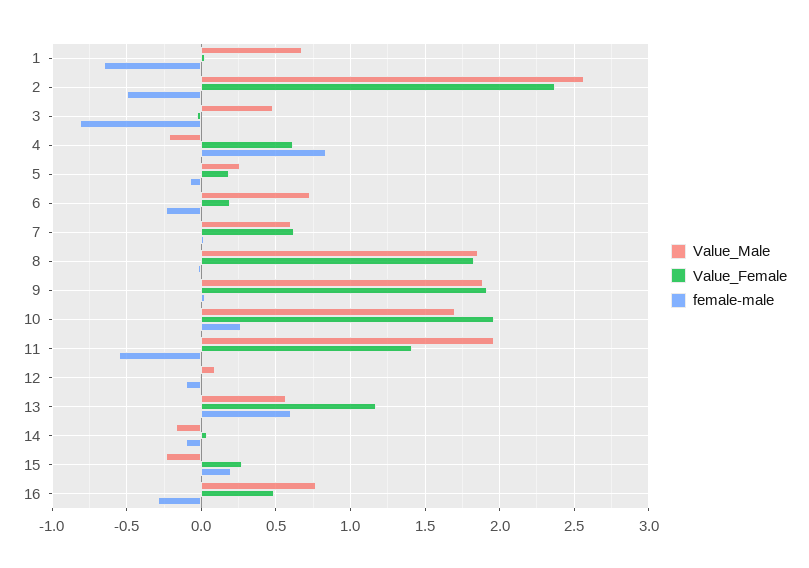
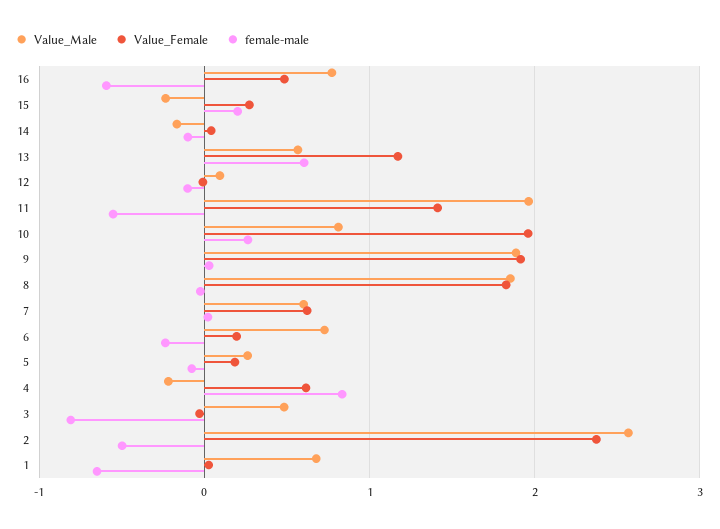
Value_Male, 10: 1.7 -> 0.8
female-male, 16: -0.3 -> -0.6

